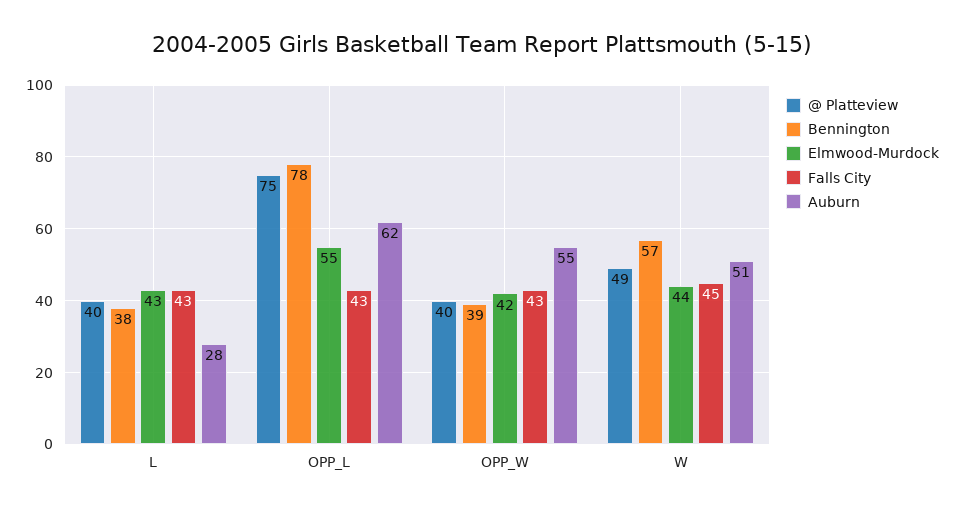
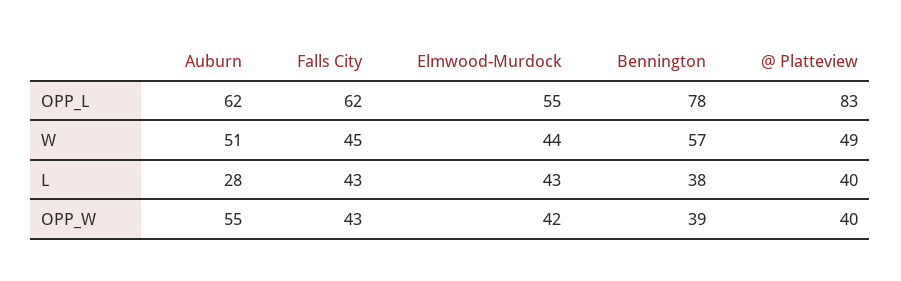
@ Platteview, OPP_L: 75 -> 83
Falls City, OPP_L: 43 -> 62

